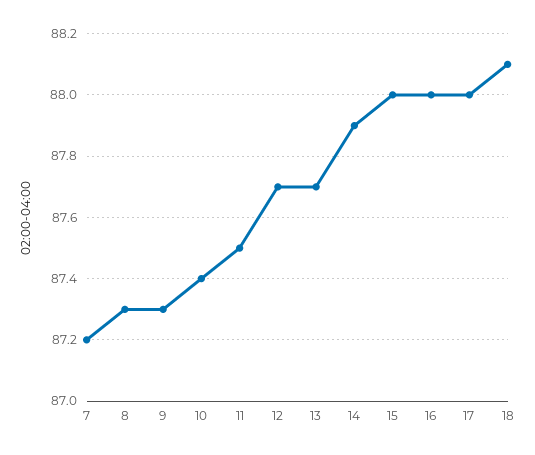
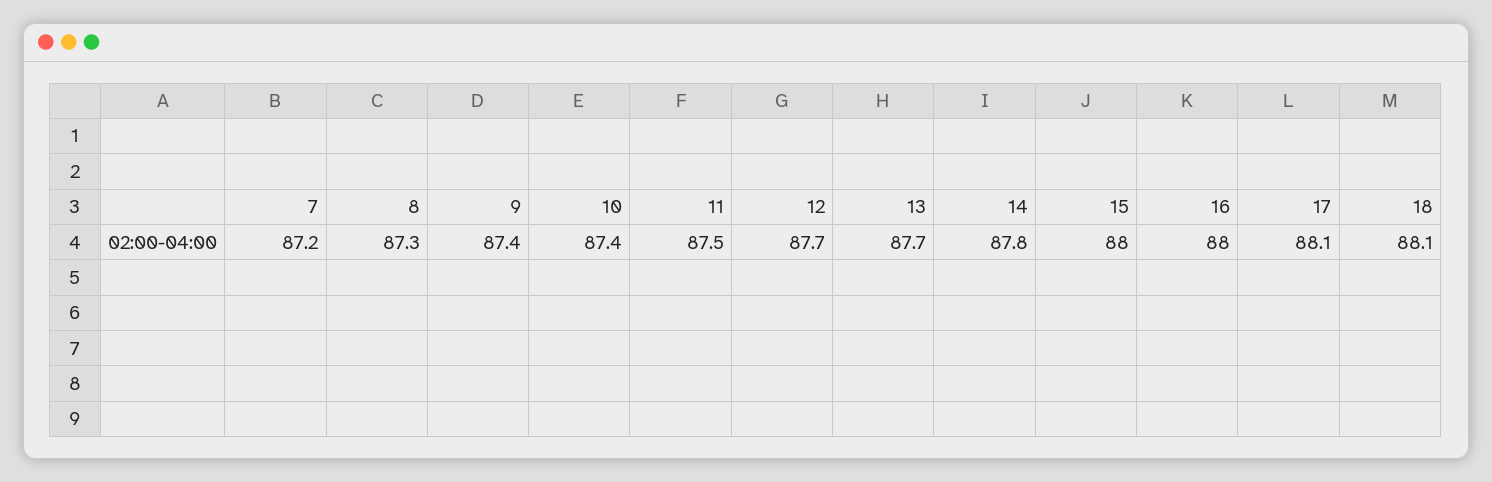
9: 87.3 -> 87.4
14: 87.9 -> 87.8
17: 88 -> 88.1

